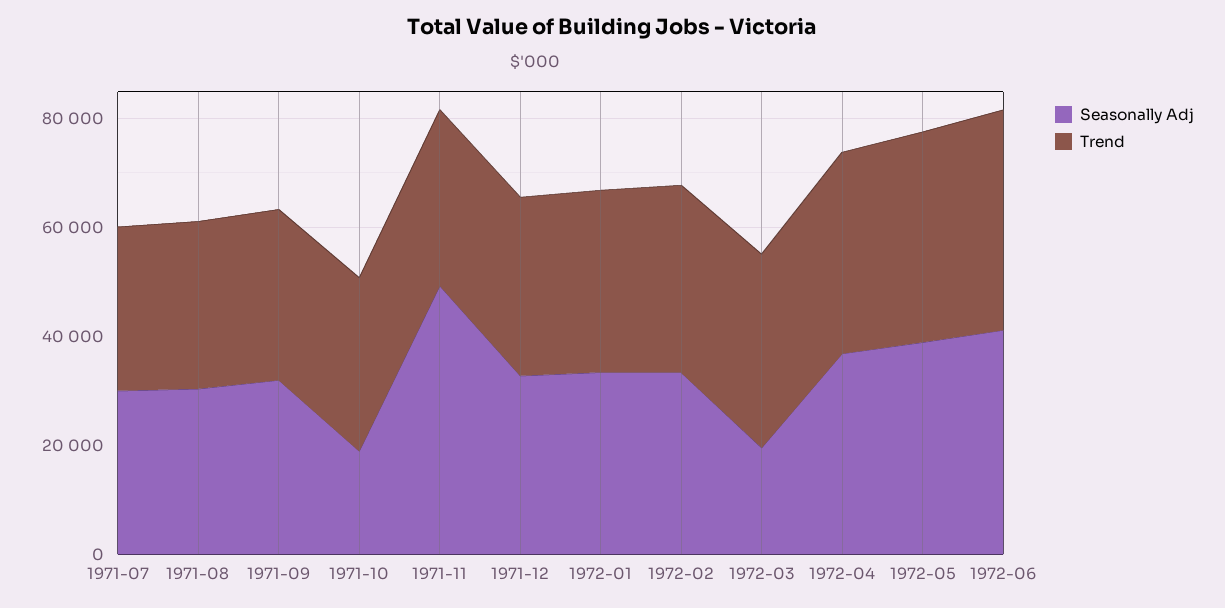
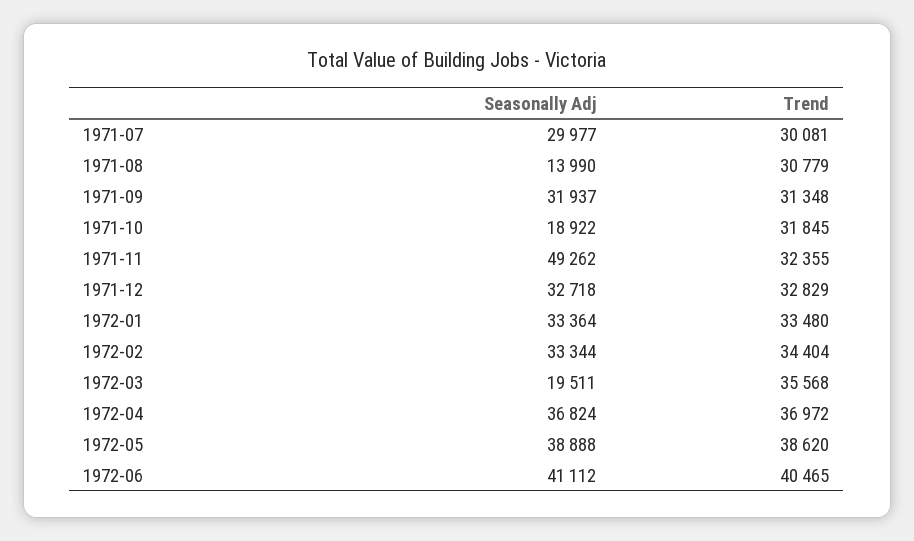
Seasonally Adj, 1971-08: 30000 -> 13990

